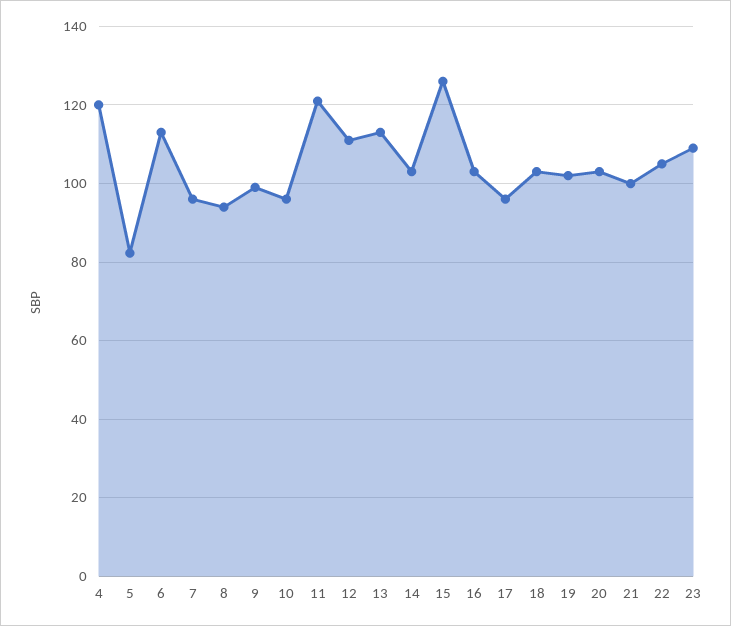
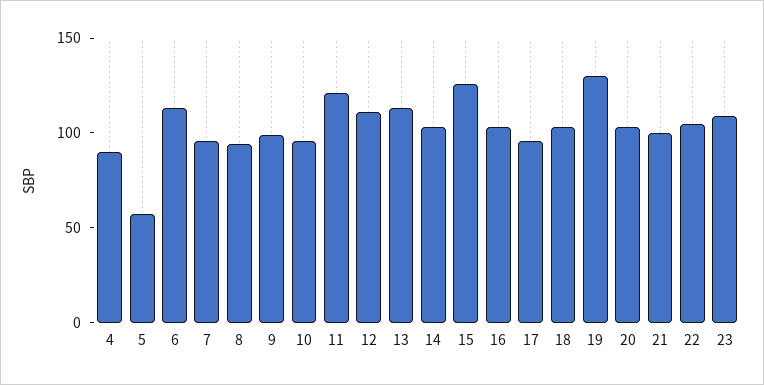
4: 120 -> 90
5: 82 -> 60
19: 102 -> 130

